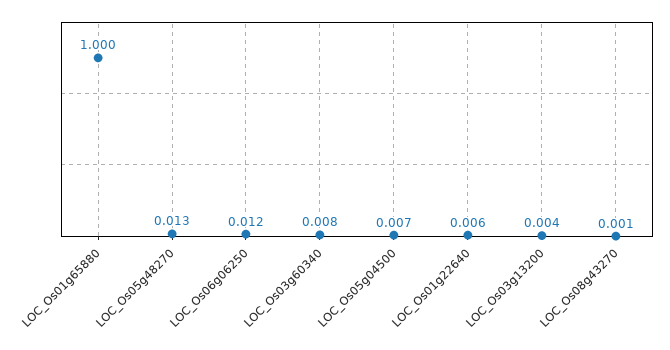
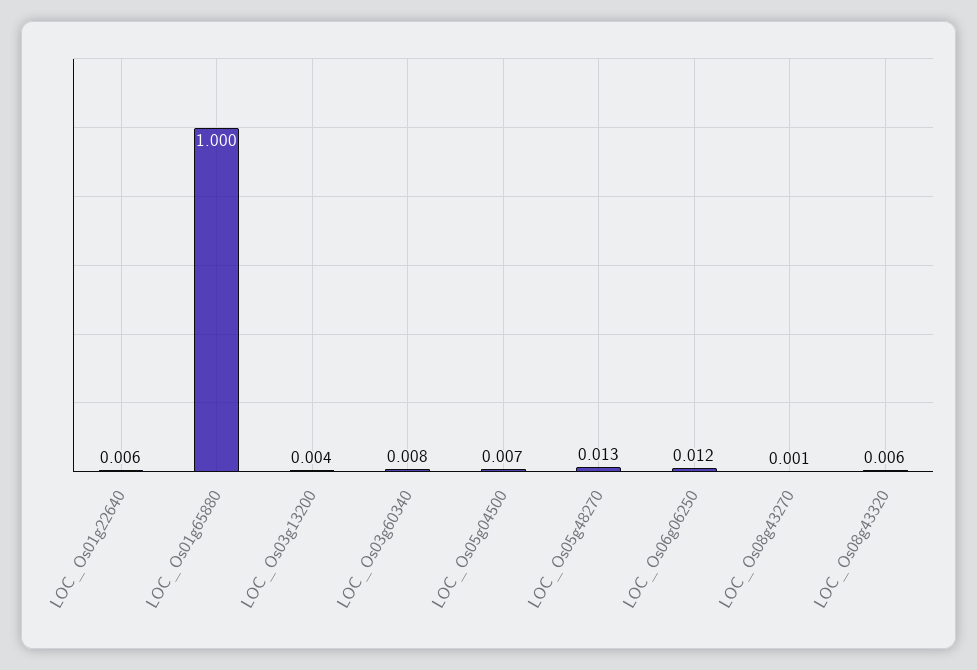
LOC_Os08g43320: none -> 0.006

